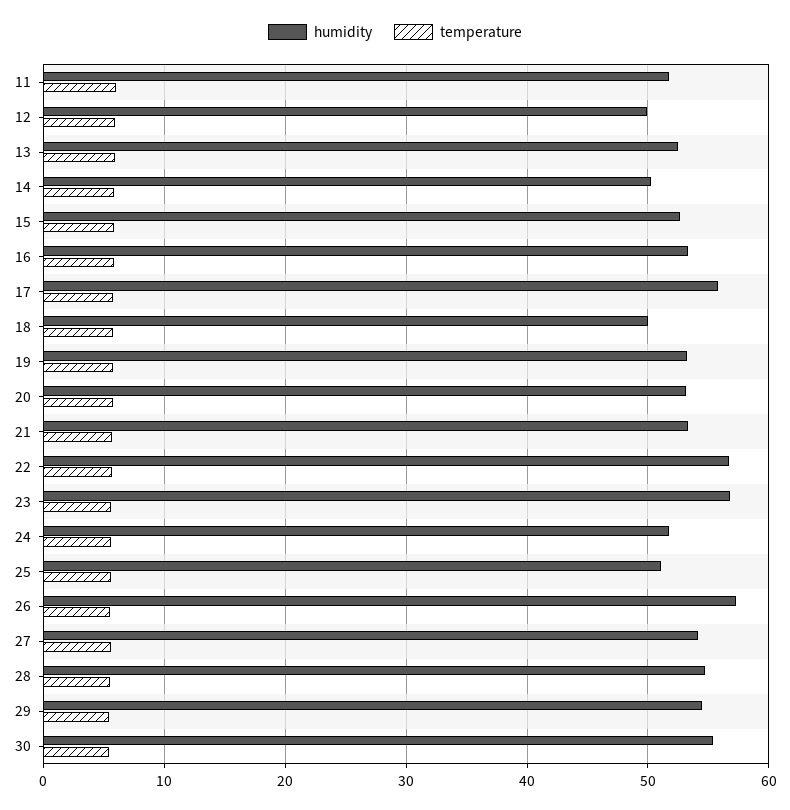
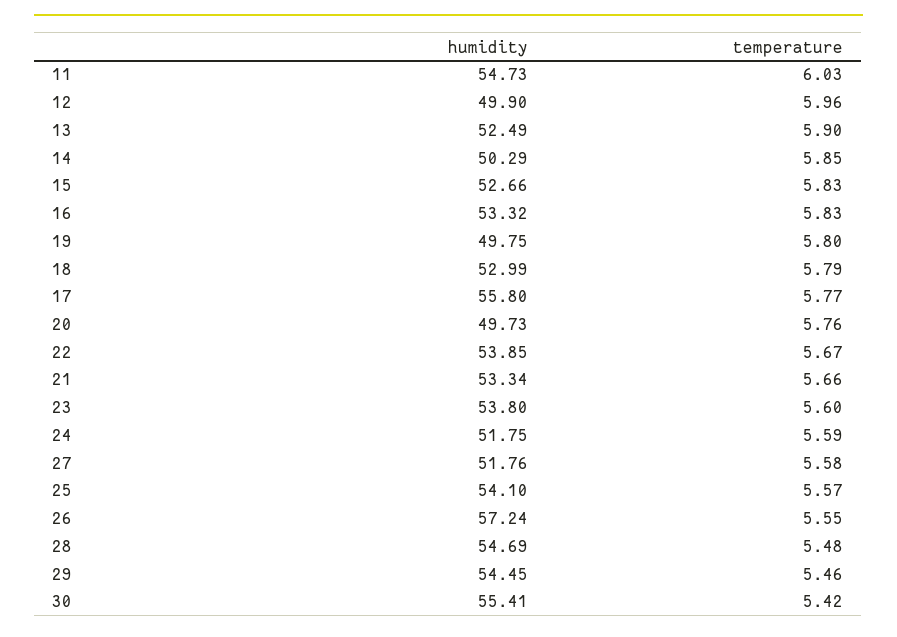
humidity, 11: 52 -> 54.73
humidity, 18: 50 -> 52.99
humidity, 19: 53 -> 49.75
humidity, 20: 53 -> 49.73
humidity, 22: 57 -> 53.85
humidity, 23: 57 -> 53.8
humidity, 25: 51 -> 54.1
humidity, 27: 54 -> 51.76

